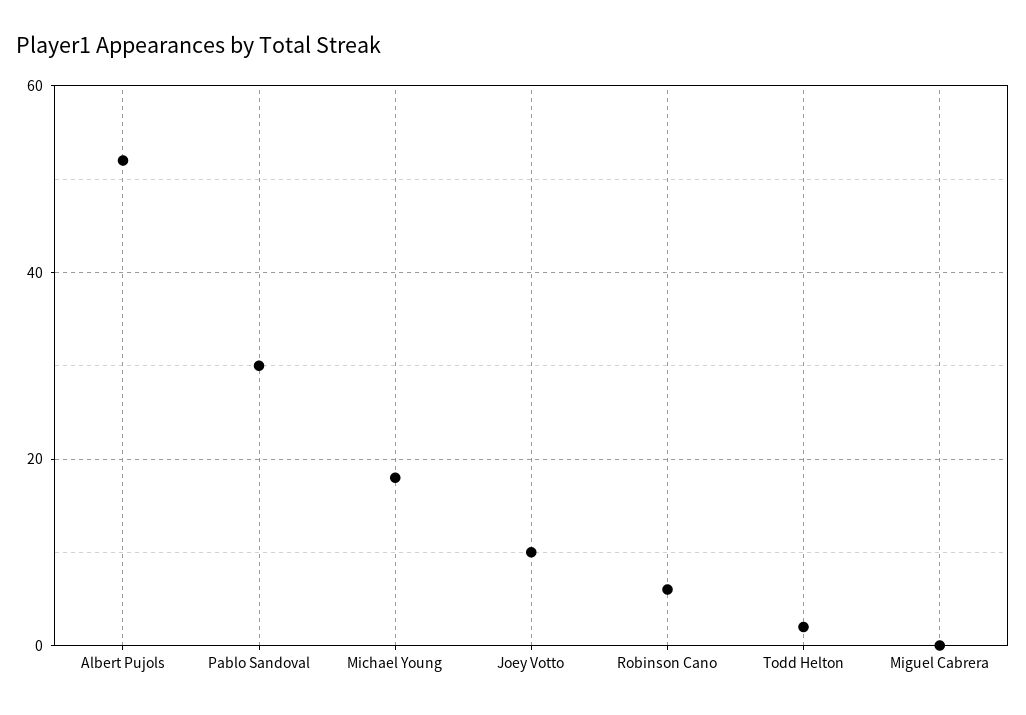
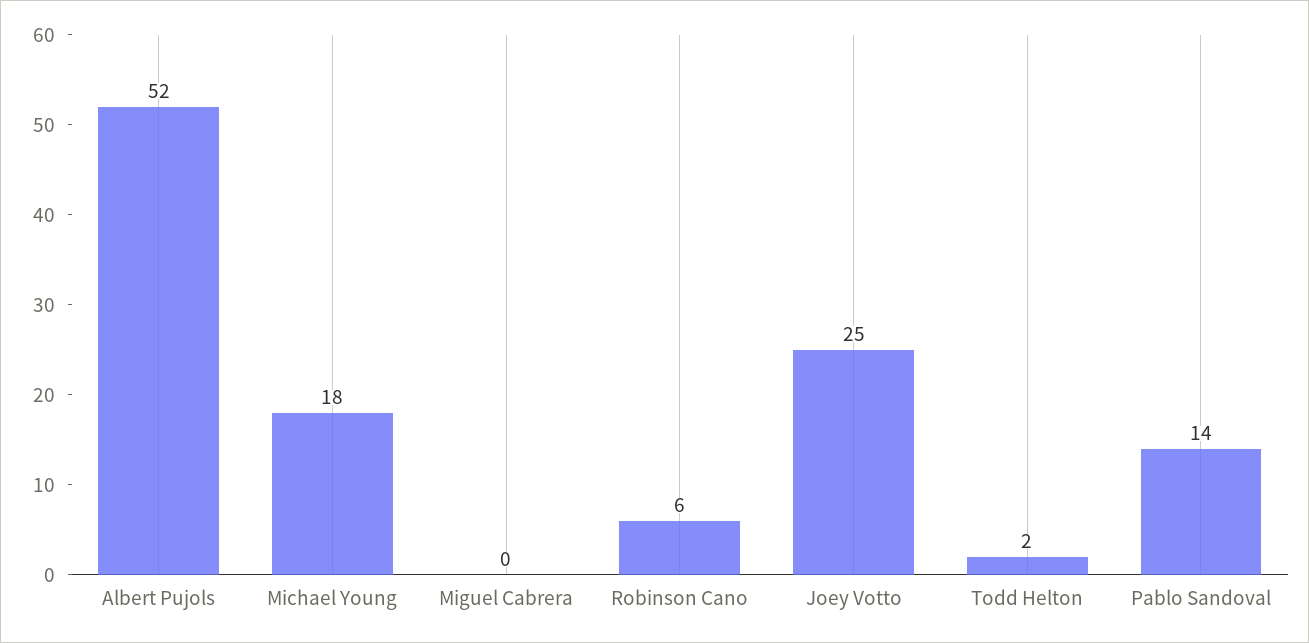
Pablo Sandoval: 30 -> 14
Joey Votto: 10 -> 25

